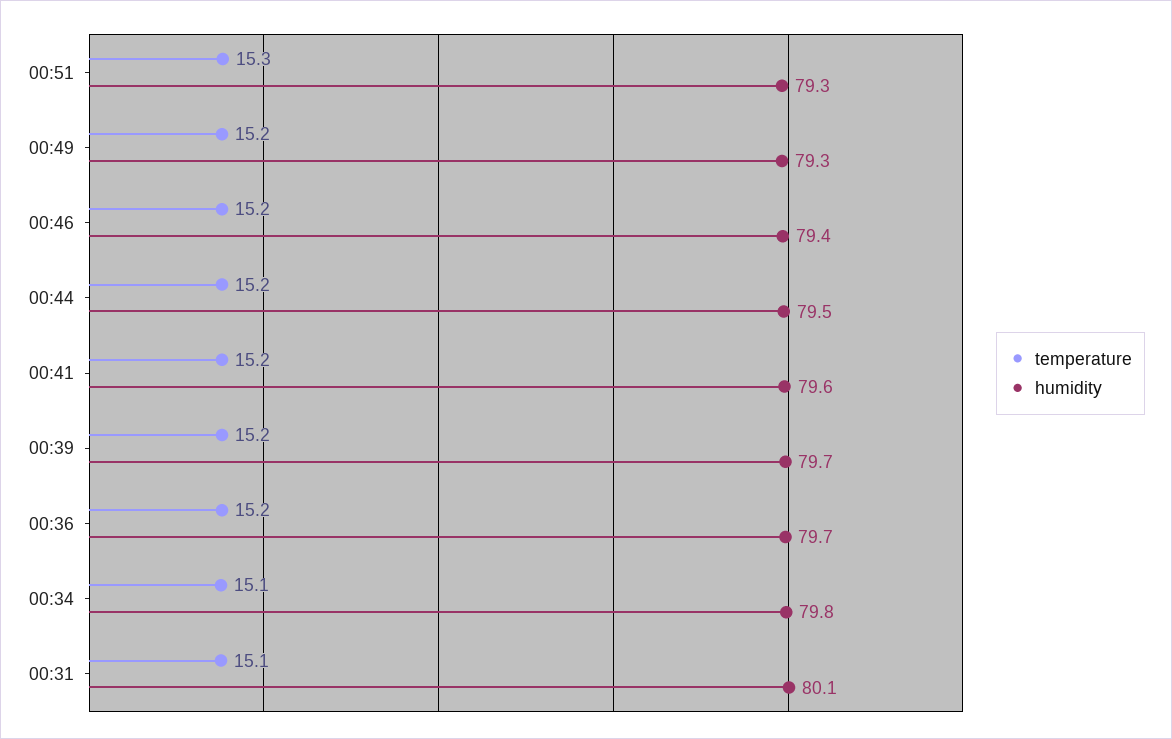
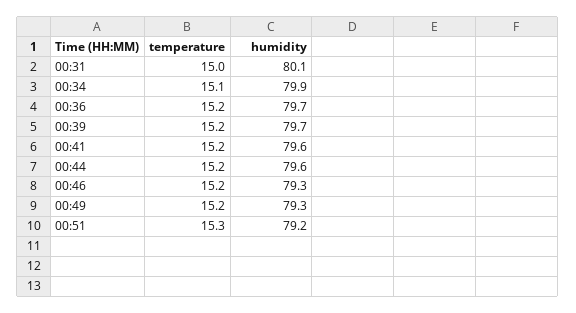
humidity, 00:51: 79.3 -> 79.2
humidity, 00:46: 79.4 -> 79.3
humidity, 00:44: 79.5 -> 79.6
humidity, 00:34: 79.8 -> 79.9
temperature, 00:31: 15.1 -> 15

